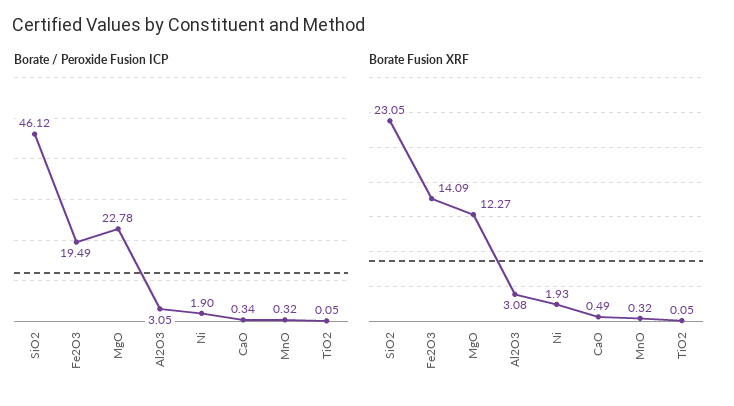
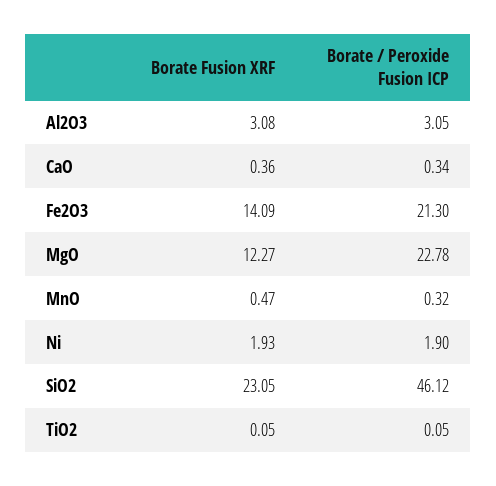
Borate / Peroxide Fusion ICP, Fe2O3: 19.49 -> 21.3
Borate Fusion XRF, CaO: 0.49 -> 0.36
Borate Fusion XRF, MnO: 0.32 -> 0.47

